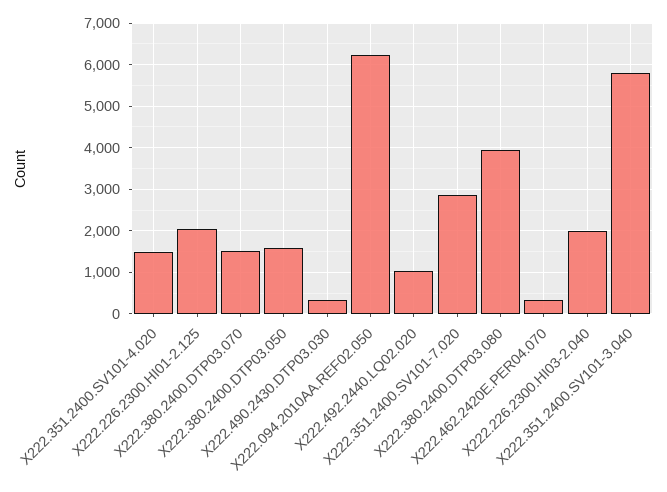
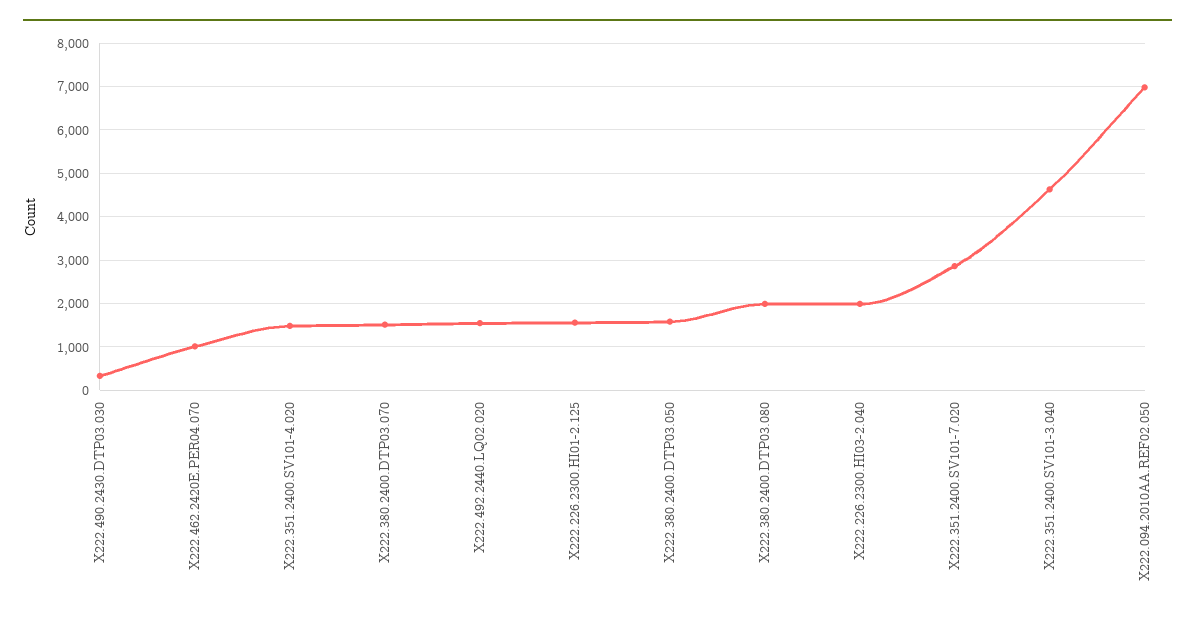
X222.226.2300.HI01-2.125: 2000 -> 1600
X222.094.2010AA.REF02.050: 6200 -> 7000
X222.492.2440.LQ02.020: 1000 -> 1600
X222.380.2400.DTP03.080: 4000 -> 2000
X222.462.2420E.PER04.070: 400 -> 1000
X222.351.2400.SV101-3.040: 5800 -> 4600

